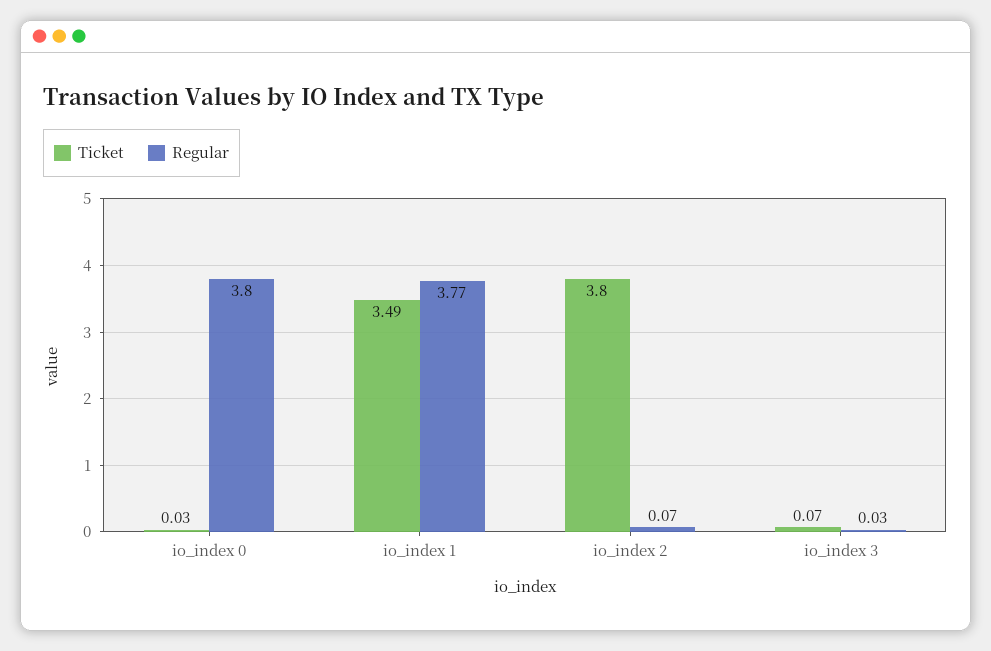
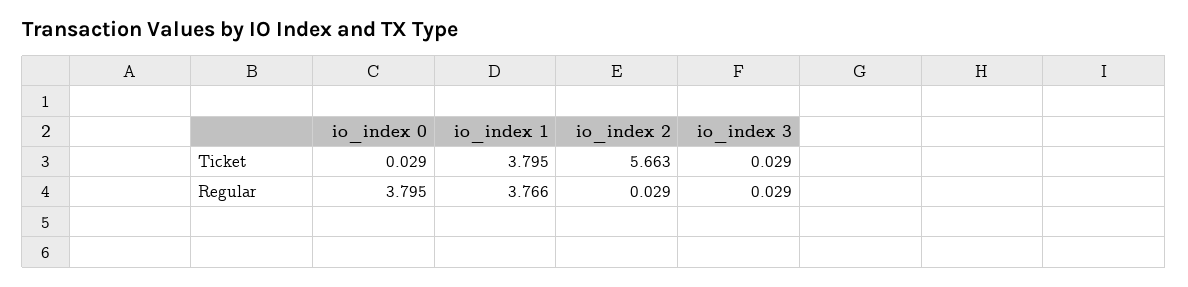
Ticket, io_index 1: 3.49 -> 3.795
Ticket, io_index 2: 3.8 -> 5.663
Regular, io_index 2: 0.07 -> 0.029
Ticket, io_index 3: 0.07 -> 0.029

